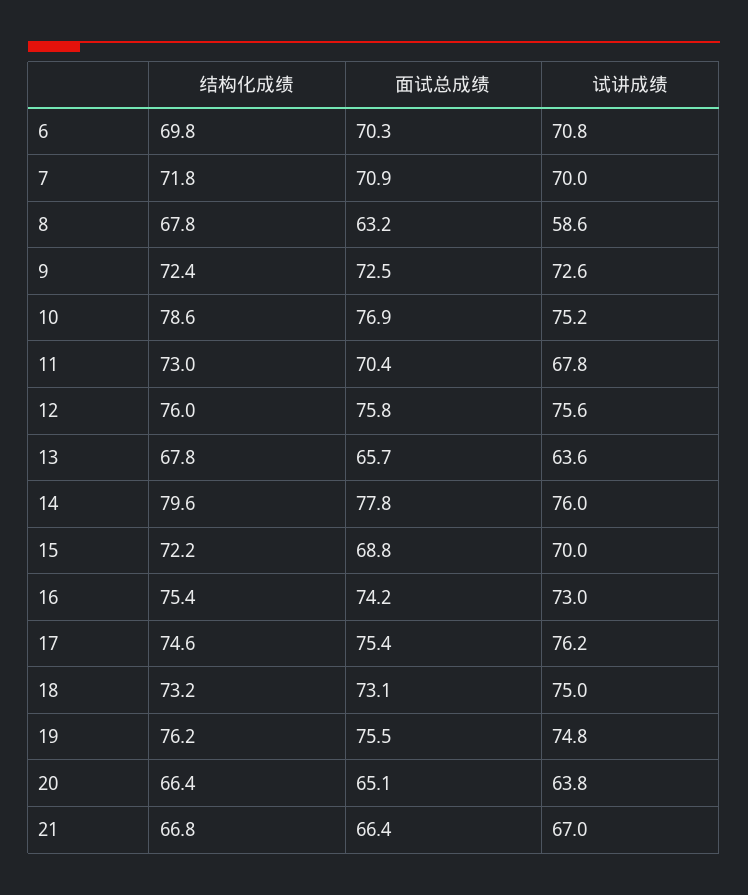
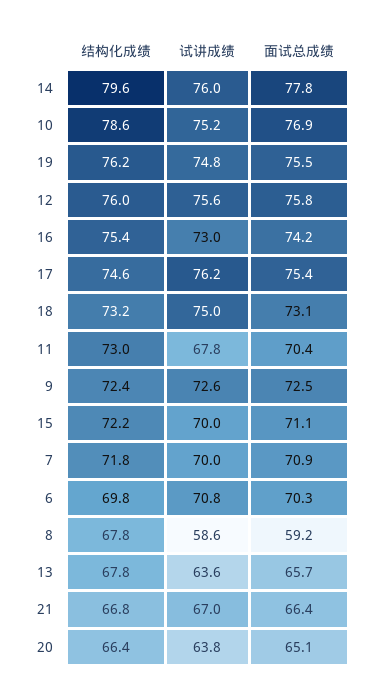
面试总成绩, 8: 63.2 -> 59.2
面试总成绩, 15: 68.8 -> 71.1

